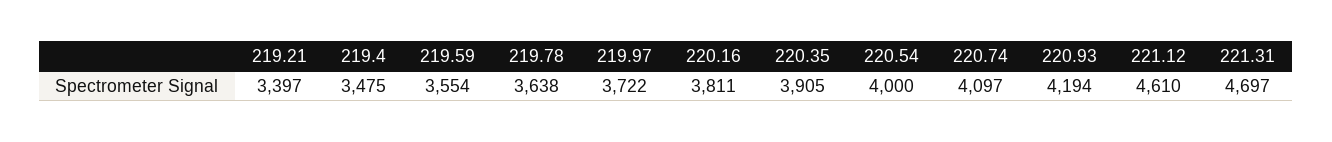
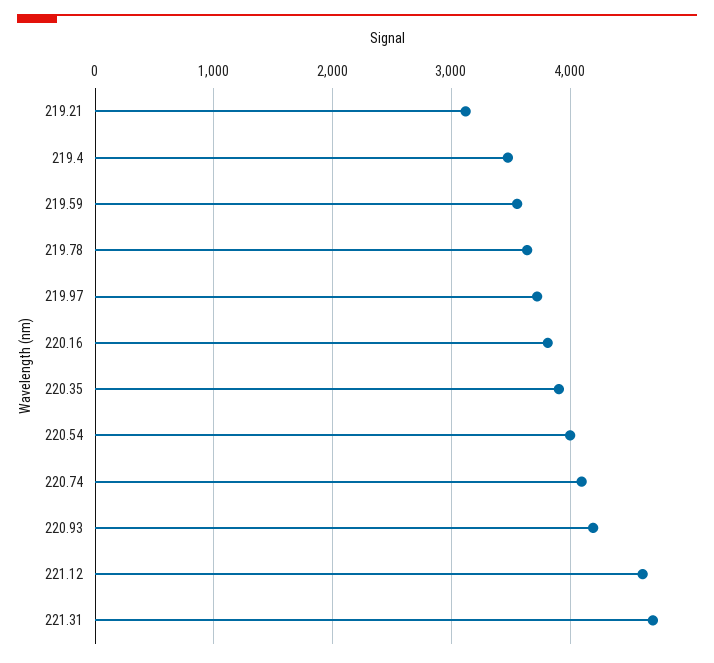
219.21: 3397 -> 3100

